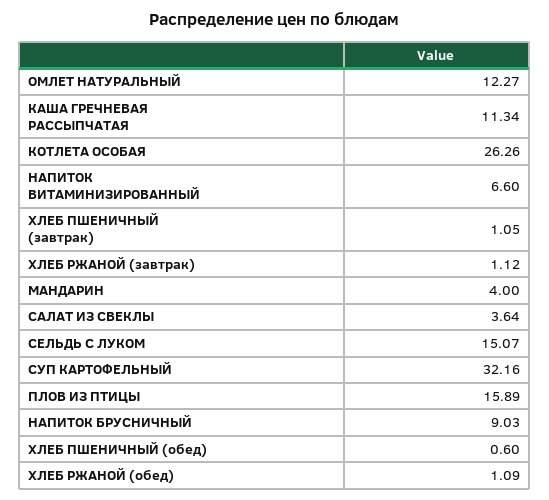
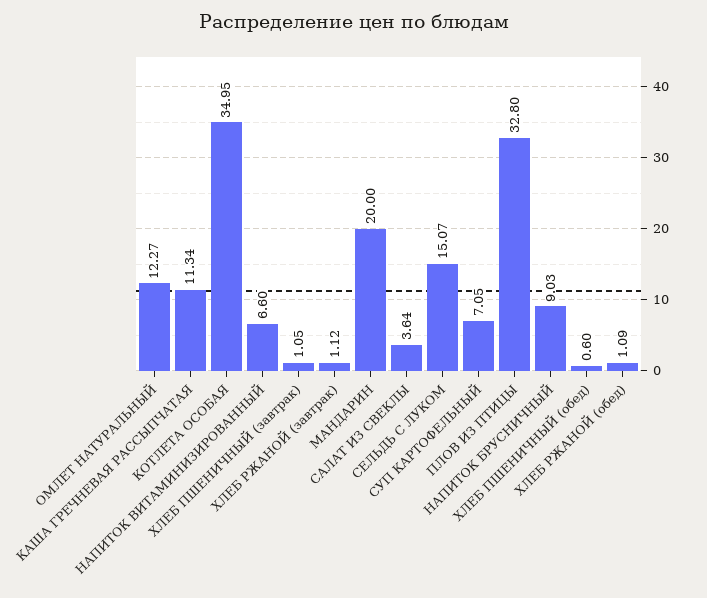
КОТЛЕТА ОСОБАЯ: 26.26 -> 34.95
МАНДАРИН: 4 -> 20
СУП КАРТОФЕЛЬНЫЙ: 32.16 -> 7.05
ПЛОВ ИЗ ПТИЦЫ: 15.89 -> 32.8

